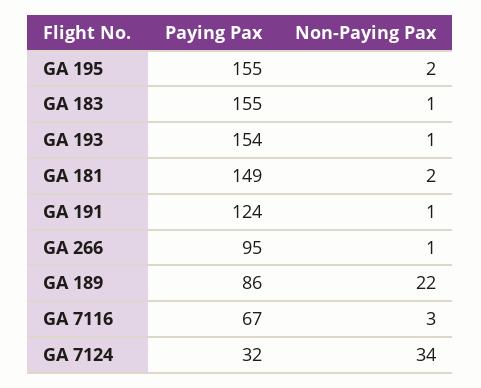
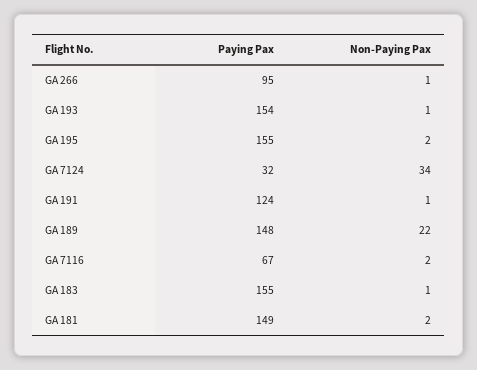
Paying Pax, GA 189: 86 -> 148
Non-Paying Pax, GA 7116: 3 -> 2

